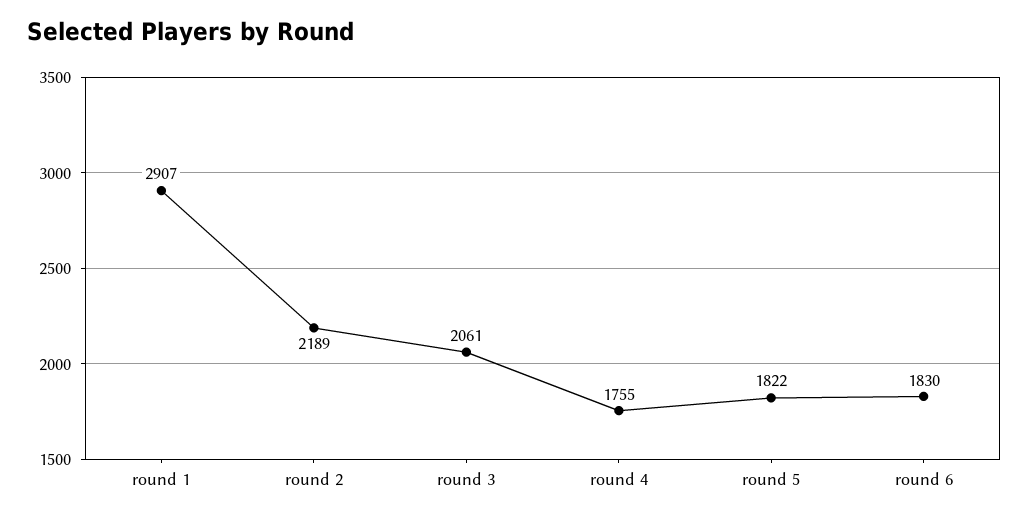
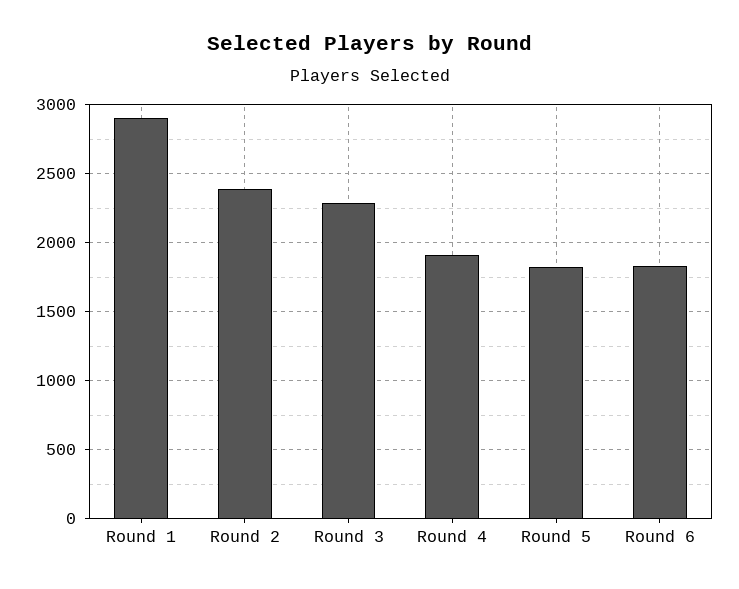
round 2: 2189 -> 2400
round 3: 2061 -> 2300
round 4: 1755 -> 1900

